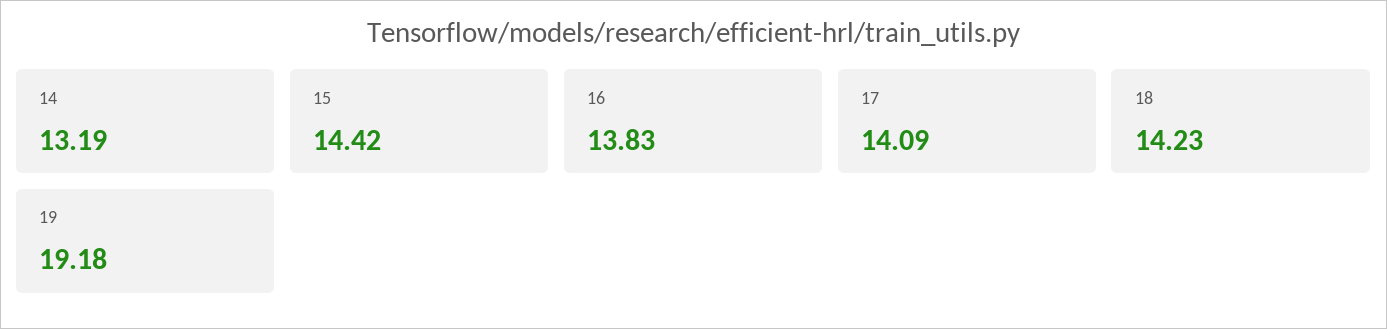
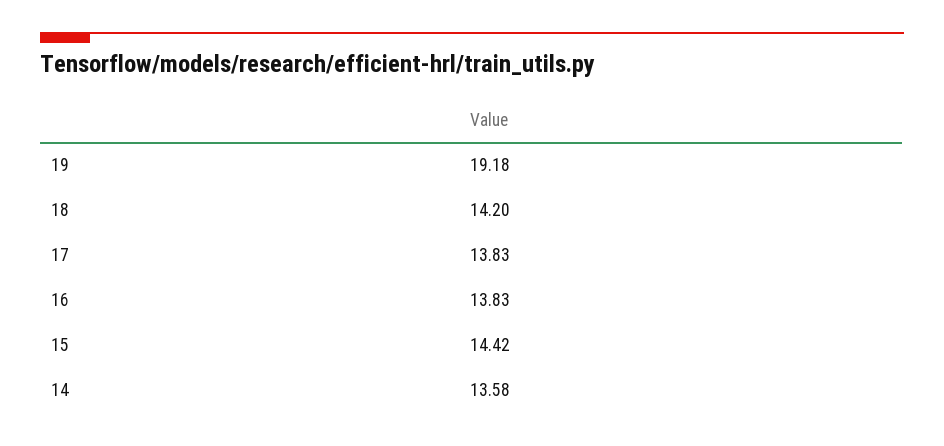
14: 13.19 -> 13.58
17: 14.09 -> 13.83
18: 14.23 -> 14.2

